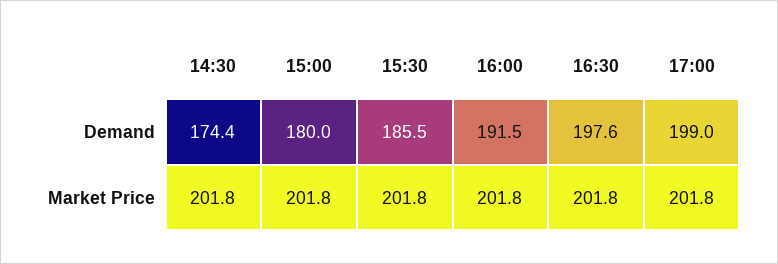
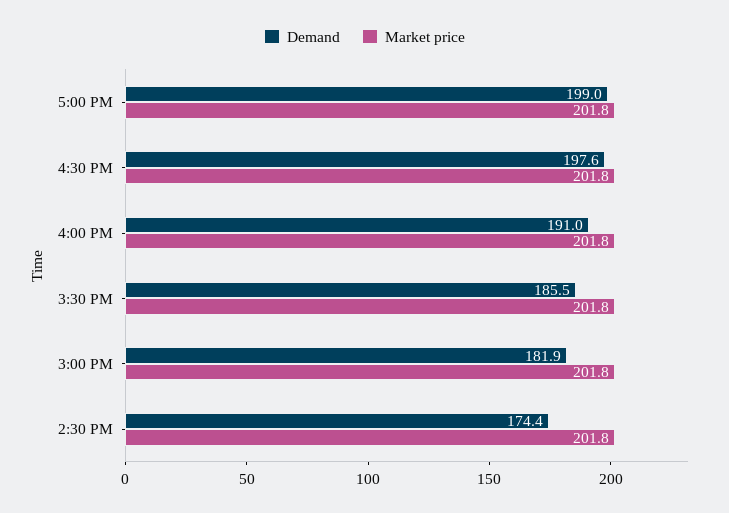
Demand, 15:00: 180 -> 181.9
Demand, 16:00: 191.5 -> 191

